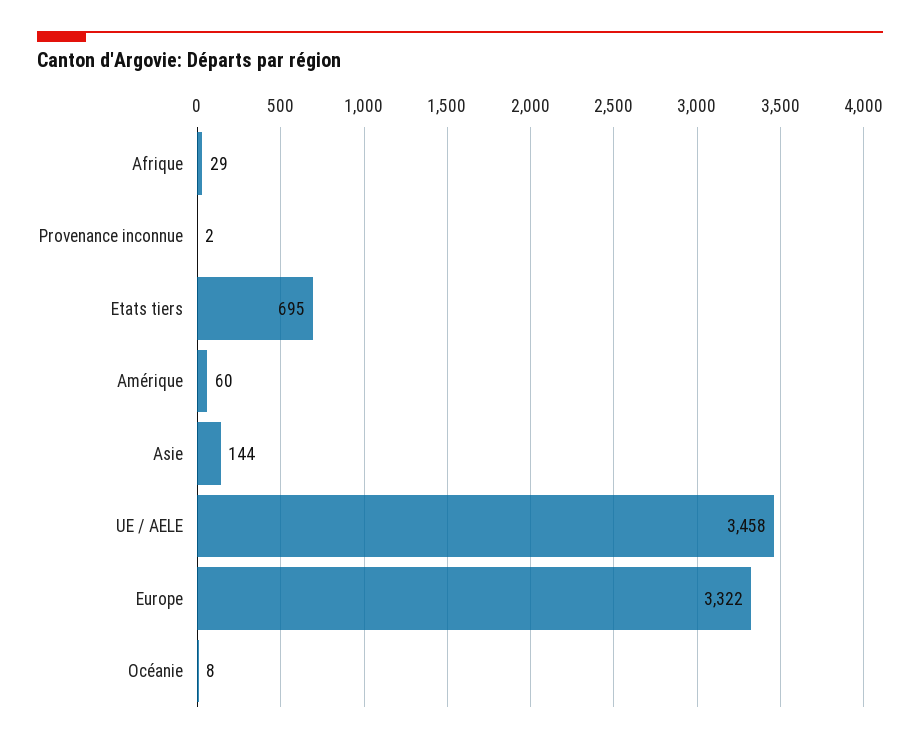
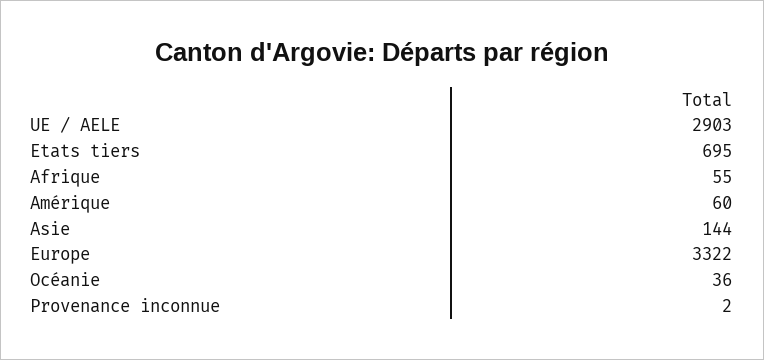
Afrique: 29 -> 55
UE / AELE: 3458 -> 2903
Océanie: 8 -> 36

